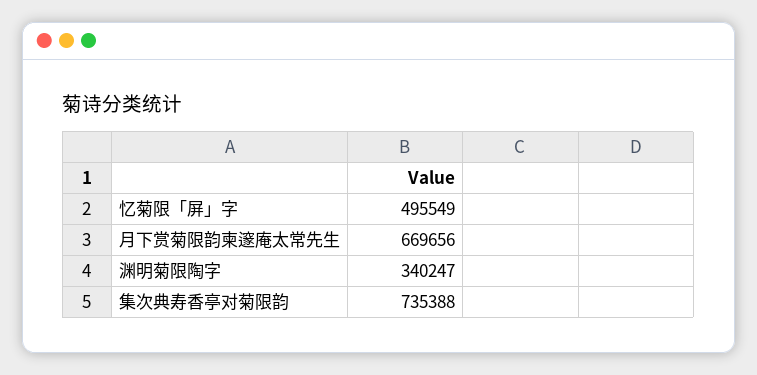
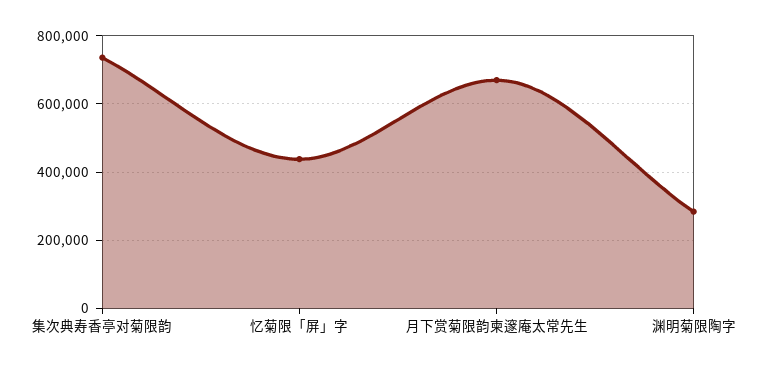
忆菊限「屏」字: 495549 -> 440000
渊明菊限陶字: 340247 -> 280000

